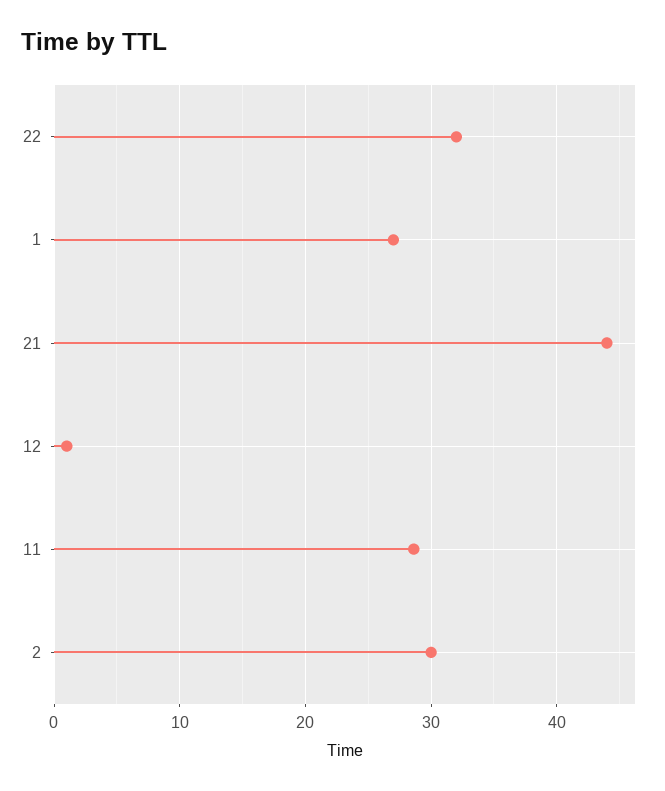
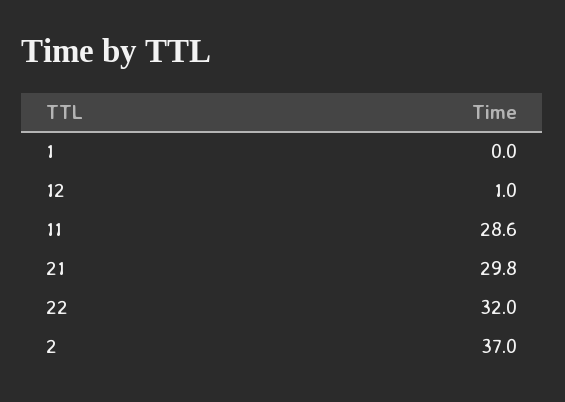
1: 27 -> 0
21: 44 -> 29.8
2: 30 -> 37

